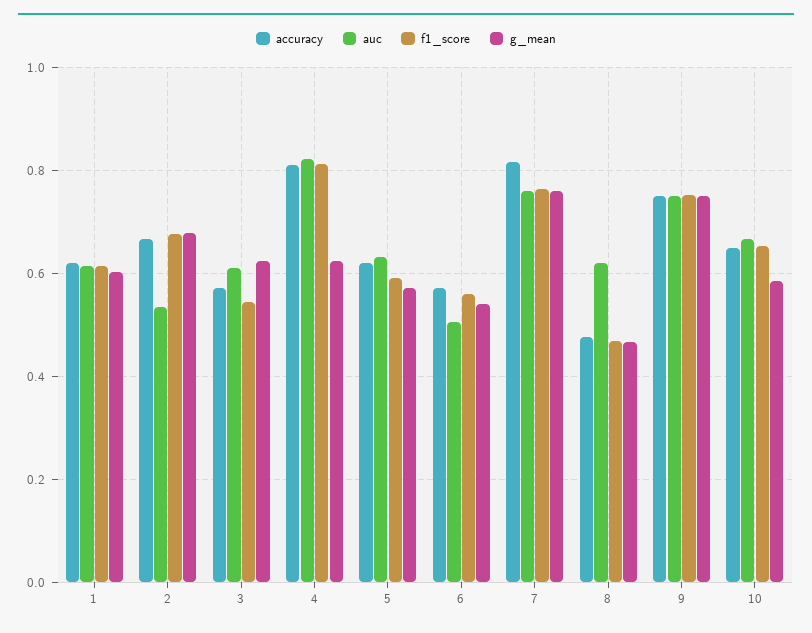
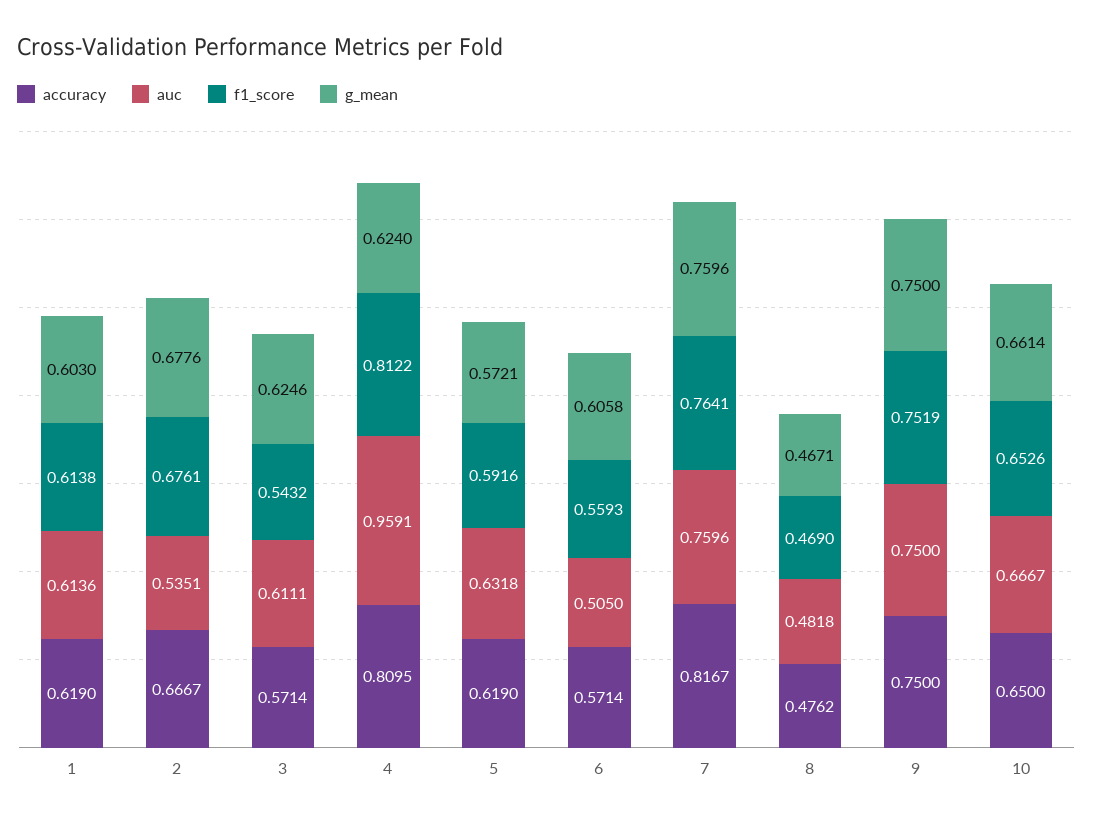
auc, 4: 0.82 -> 0.9591
g_mean, 6: 0.54 -> 0.6058
auc, 8: 0.62 -> 0.4818
g_mean, 10: 0.58 -> 0.6614

